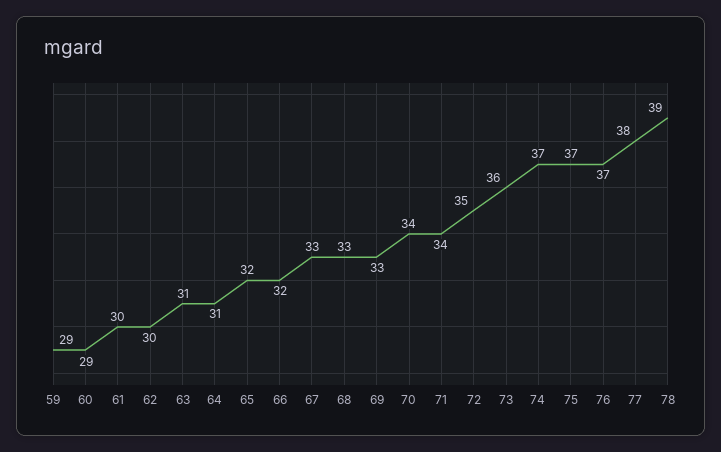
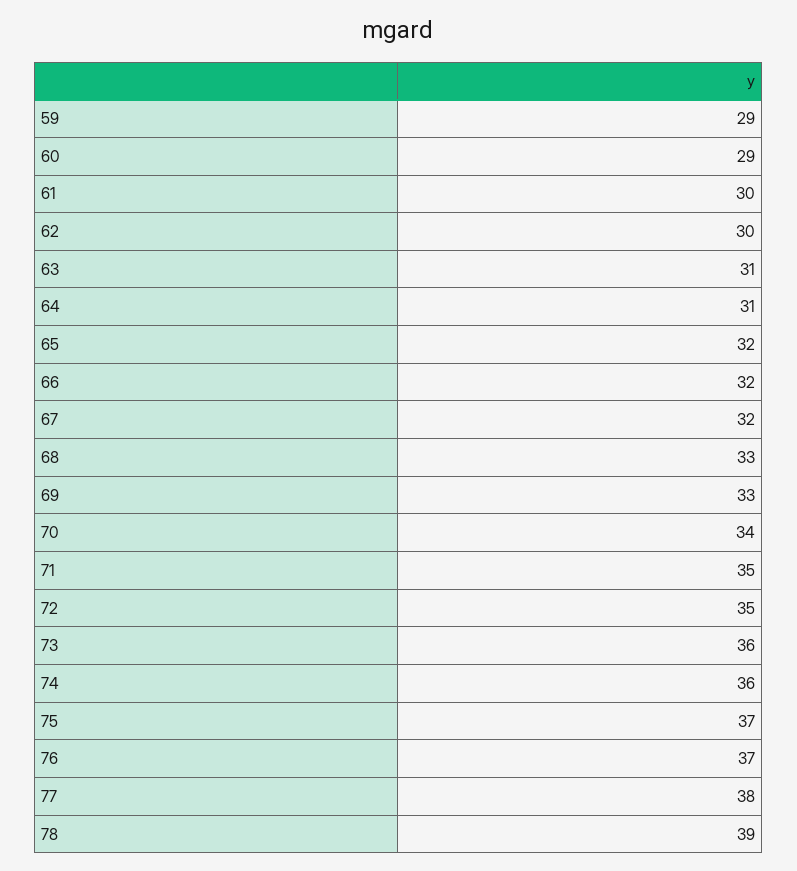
67: 33 -> 32
71: 34 -> 35
74: 37 -> 36

